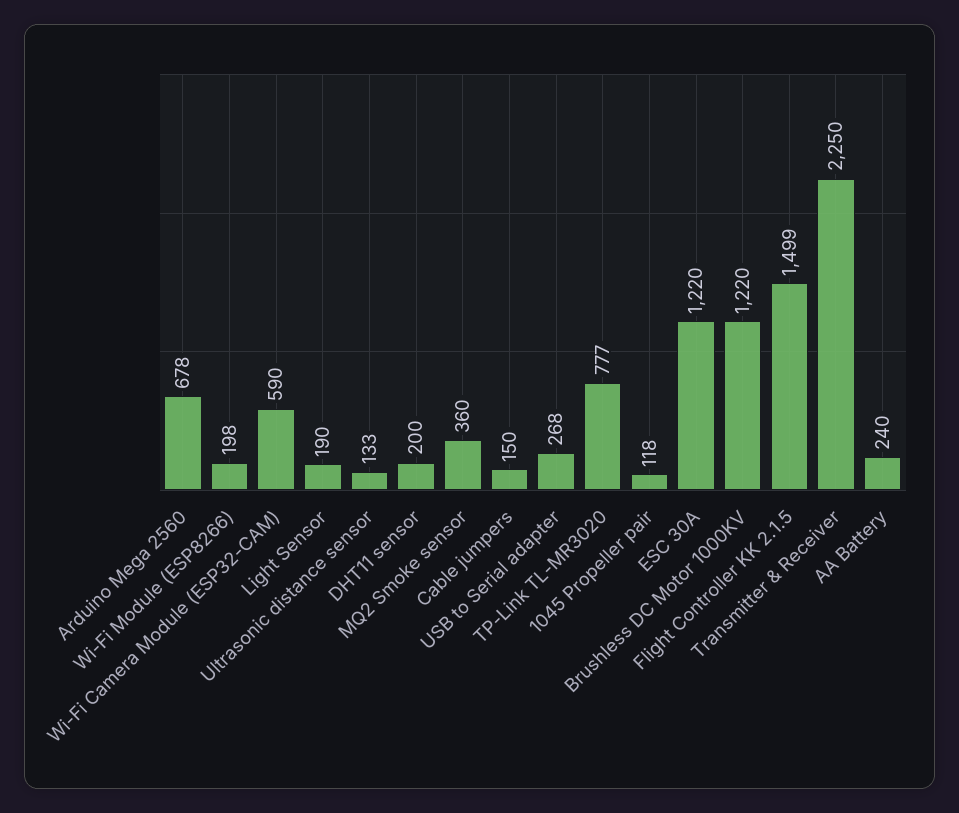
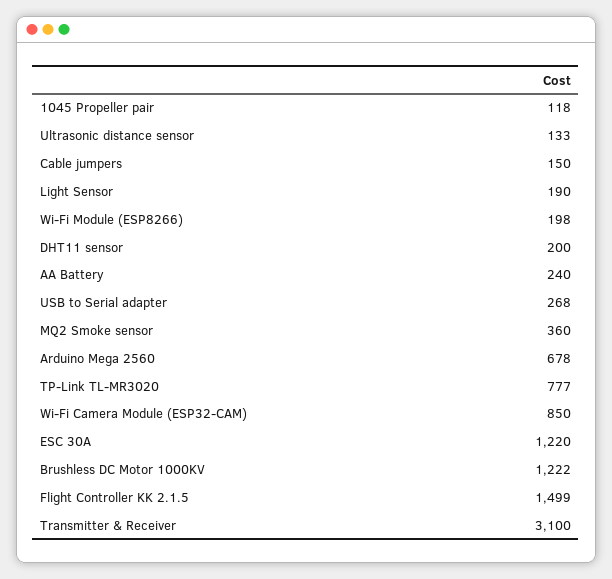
Wi-Fi Camera Module (ESP32-CAM): 590 -> 850
Brushless DC Motor 1000KV: 1220 -> 1222
Transmitter & Receiver: 2250 -> 3100

